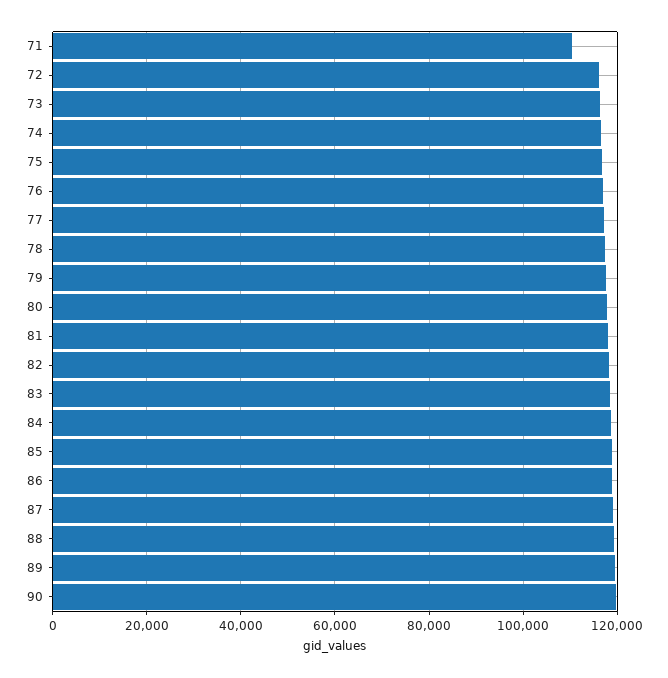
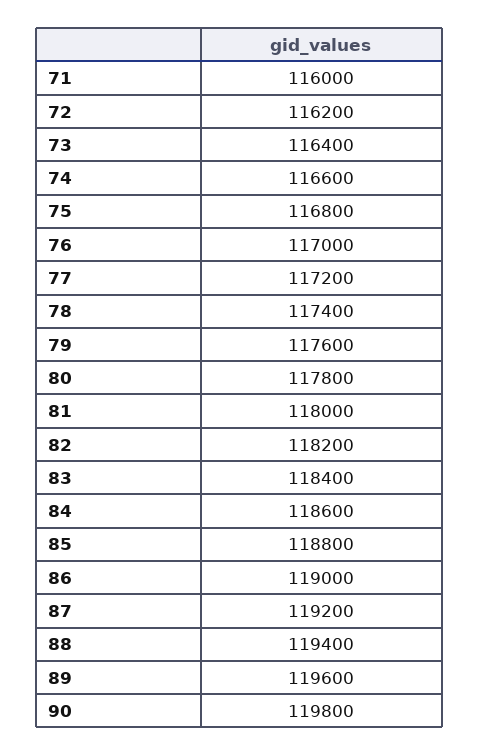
71: 110000 -> 116000

